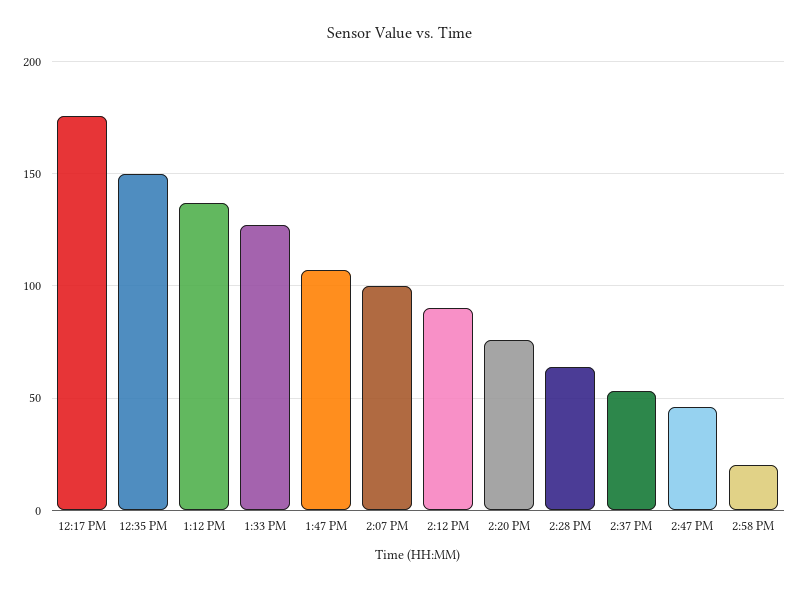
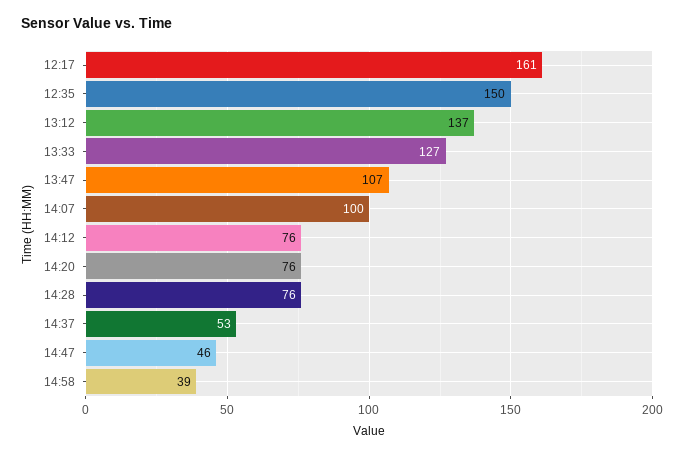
12:17 PM: 175 -> 161
2:12 PM: 90 -> 76
2:28 PM: 65 -> 76
2:58 PM: 20 -> 39

